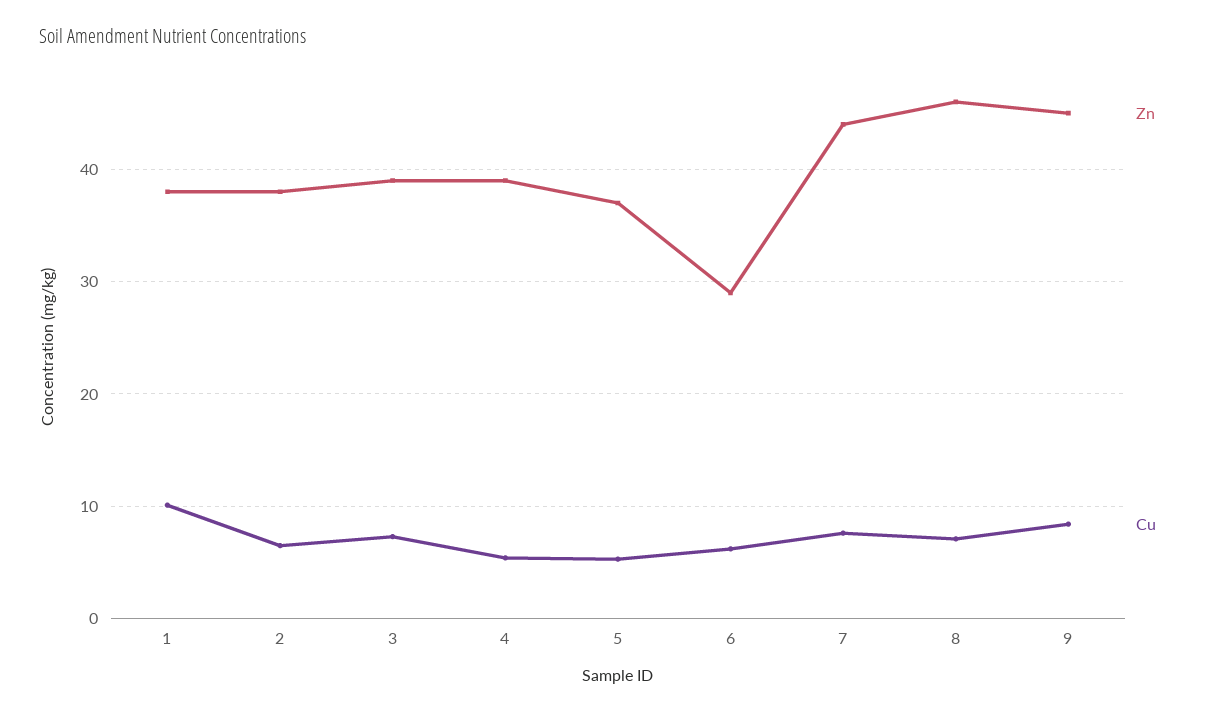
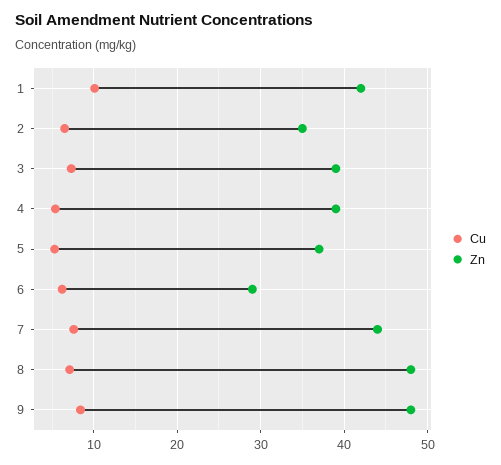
Zn, 1: 38 -> 42
Zn, 2: 38 -> 35
Zn, 8: 46 -> 48
Zn, 9: 45 -> 48

